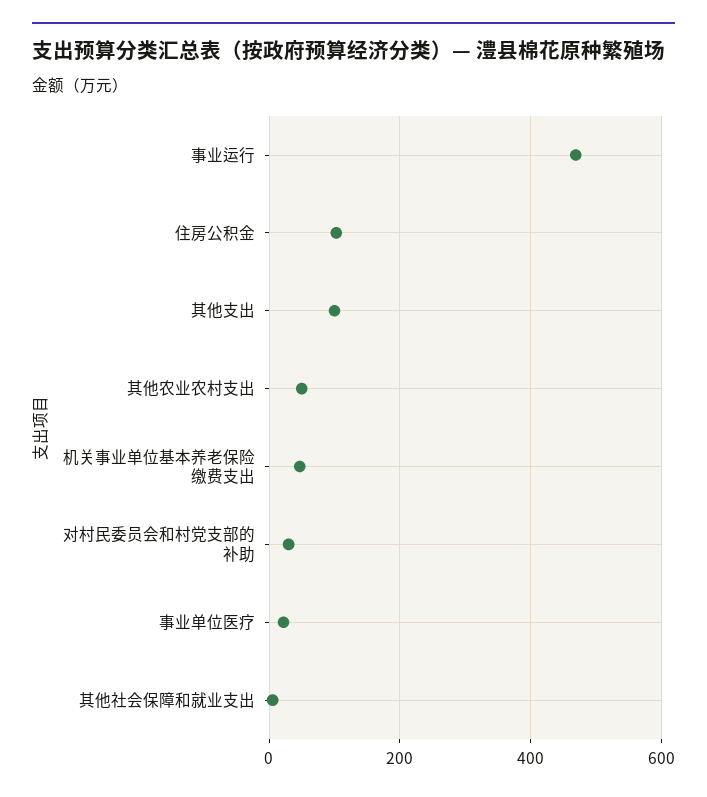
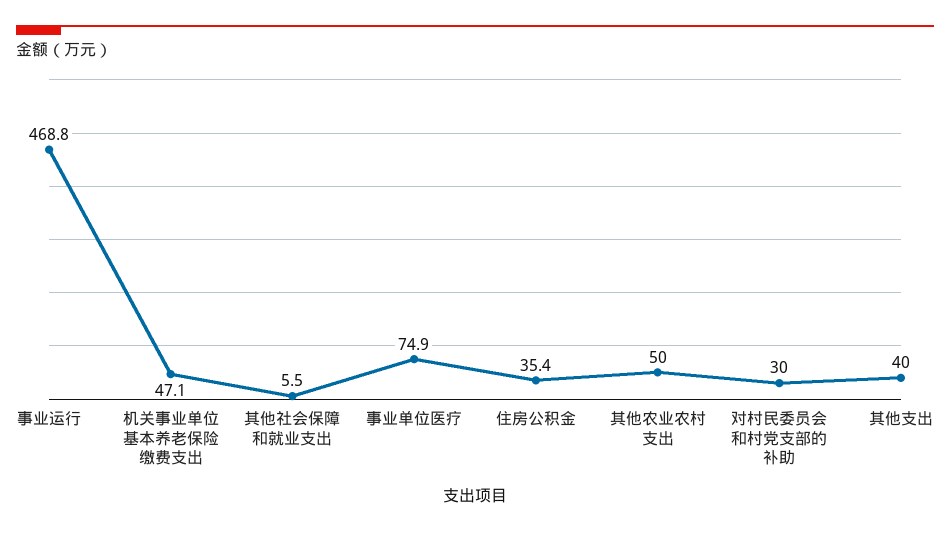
住房公积金: 100 -> 35.4
其他支出: 100 -> 40
事业单位医疗: 20 -> 74.9

